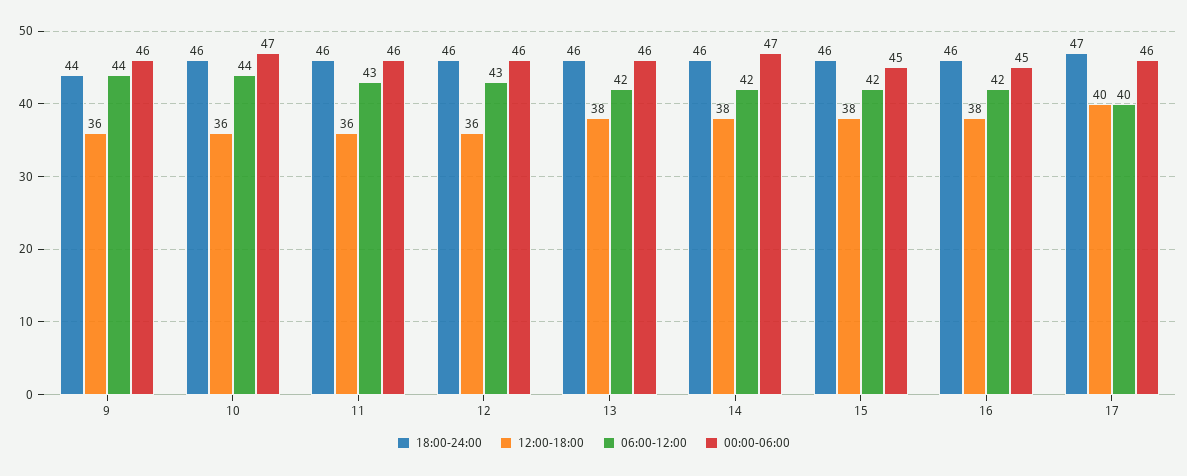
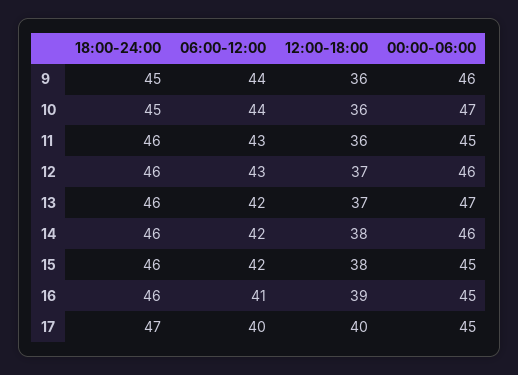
18:00-24:00, 9: 44 -> 45
18:00-24:00, 10: 46 -> 45
00:00-06:00, 11: 46 -> 45
12:00-18:00, 12: 36 -> 37
12:00-18:00, 13: 38 -> 37
00:00-06:00, 13: 46 -> 47
00:00-06:00, 14: 47 -> 46
12:00-18:00, 16: 38 -> 39
06:00-12:00, 16: 42 -> 41
00:00-06:00, 17: 46 -> 45

